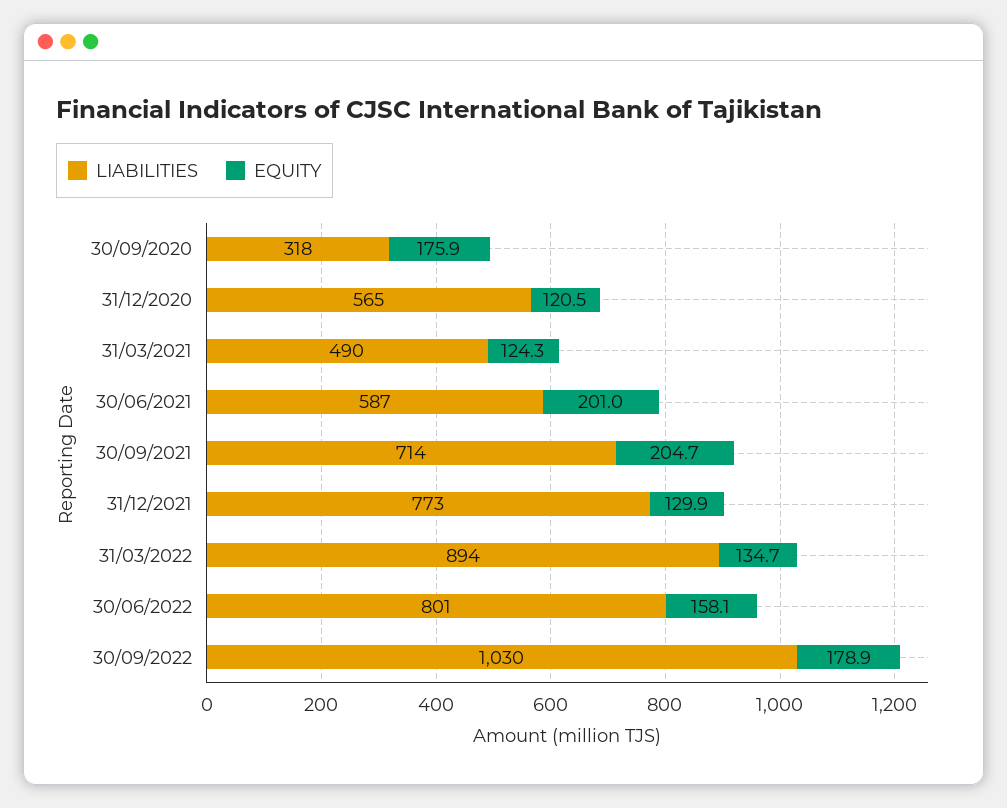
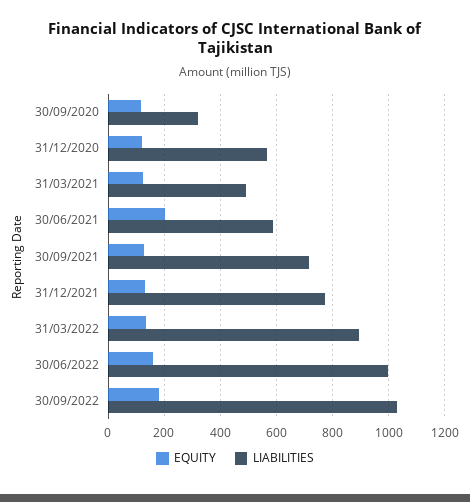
EQUITY, 30/09/2020: 175.9 -> 125
EQUITY, 30/09/2021: 204.7 -> 125
LIABILITIES, 30/06/2022: 801 -> 1000

